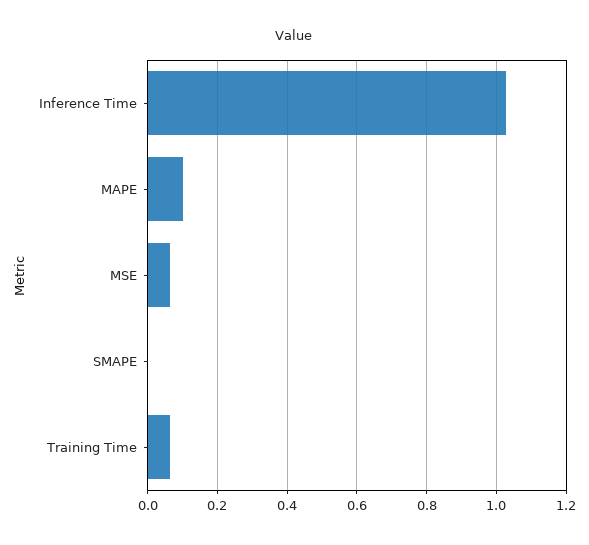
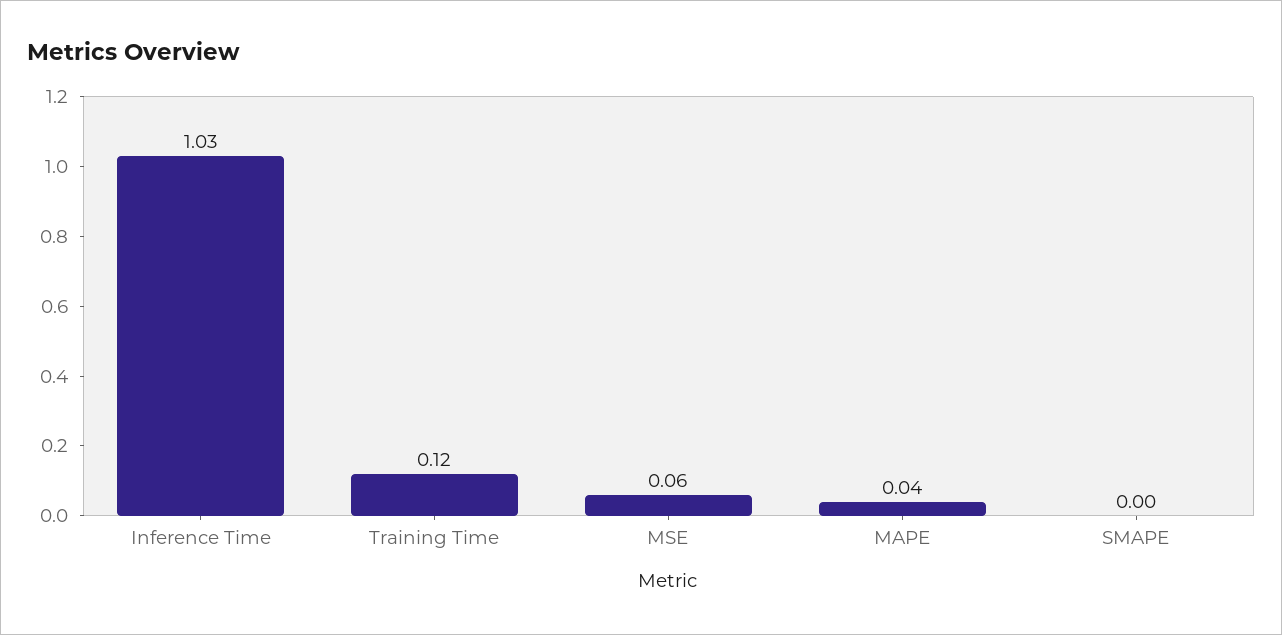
MAPE: 0.1 -> 0.04
Training Time: 0.06 -> 0.12

